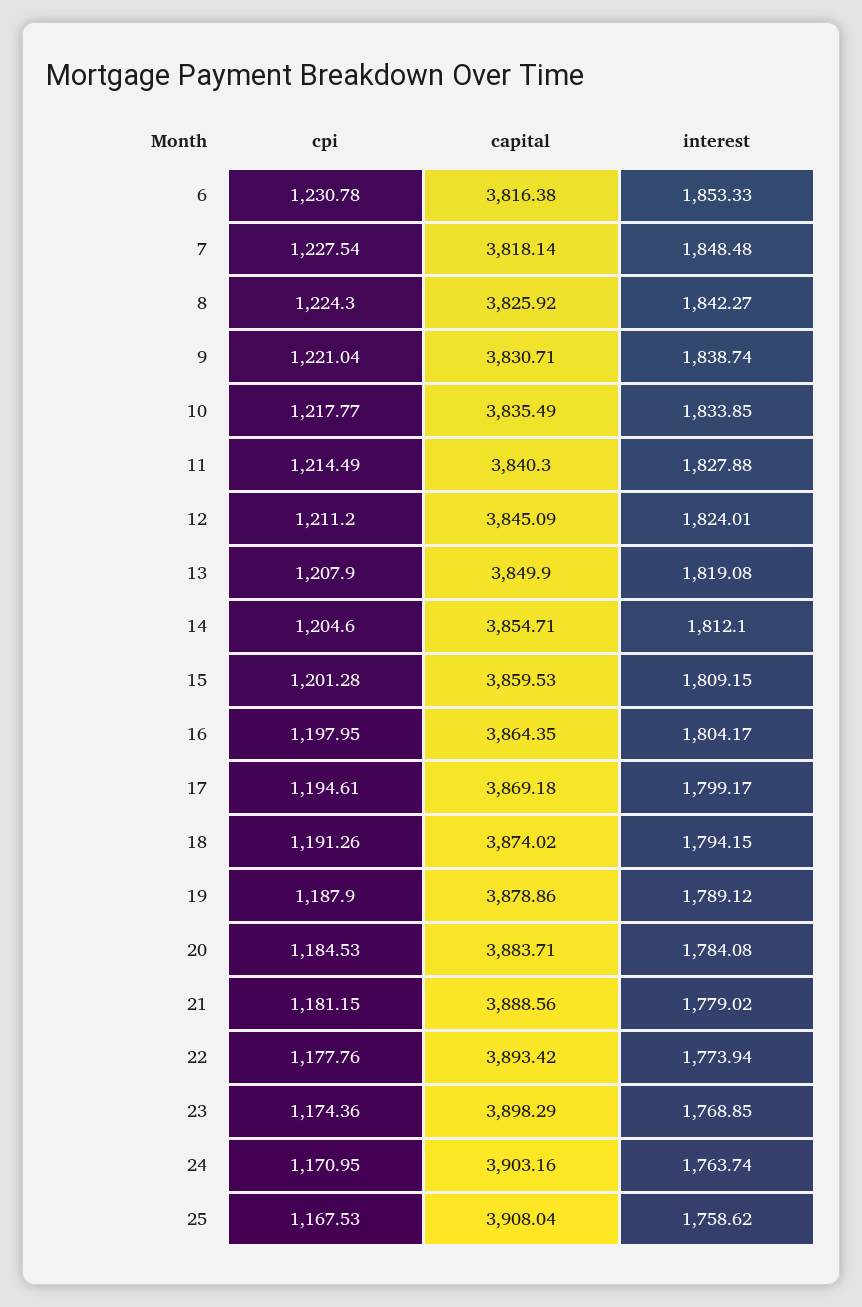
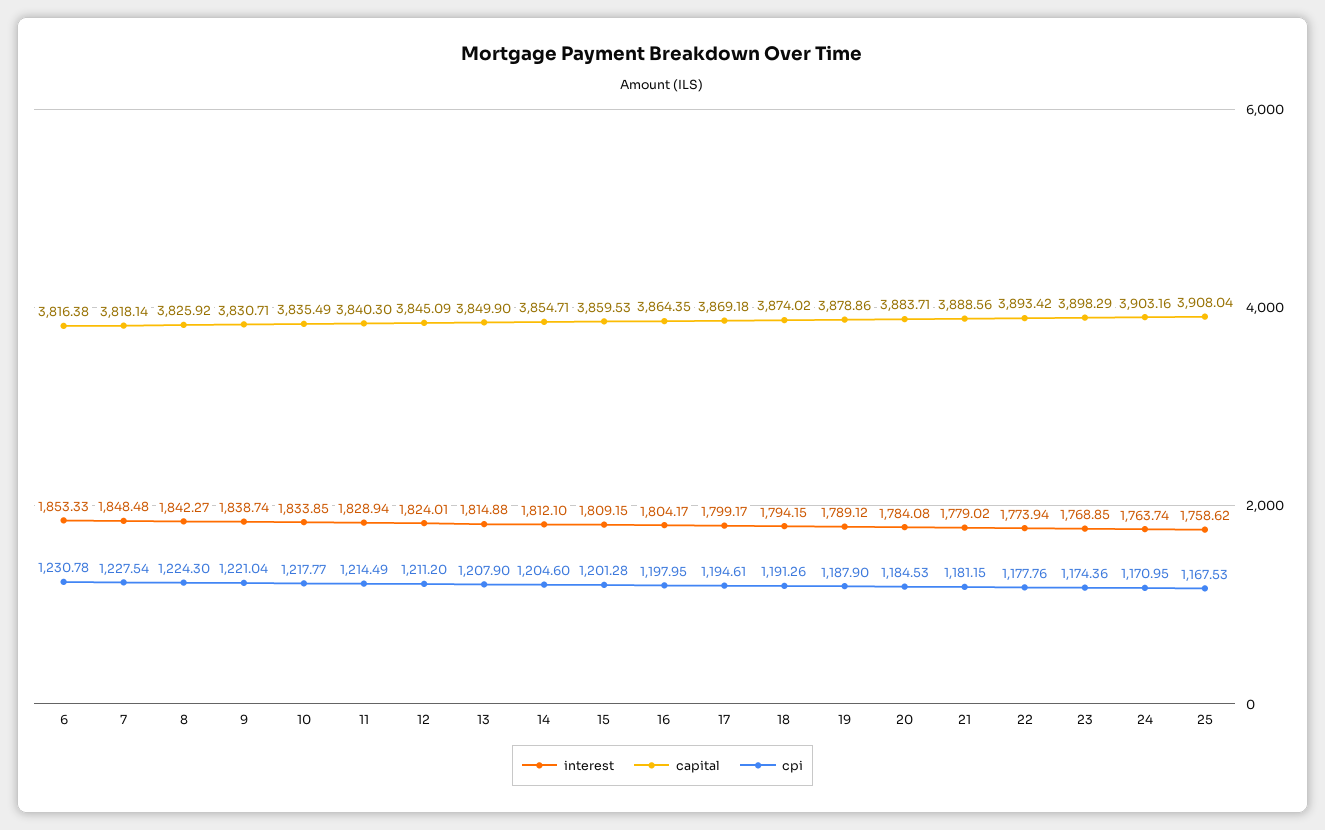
interest, 11: 1827.88 -> 1828.94
interest, 13: 1819.08 -> 1814.88

